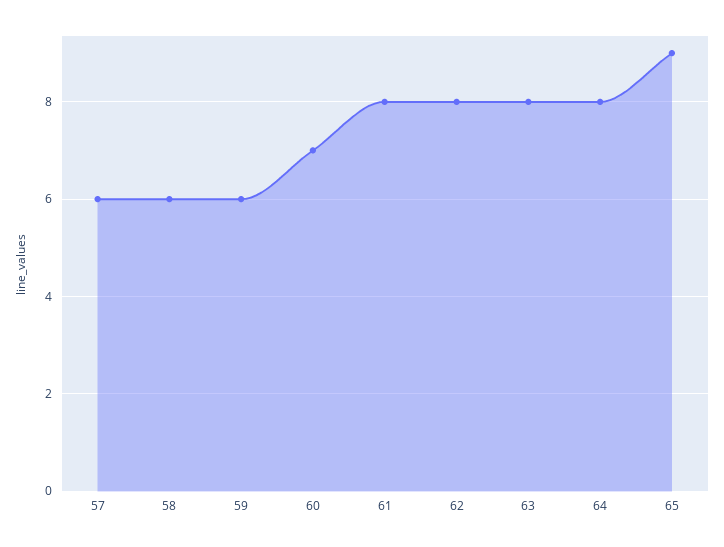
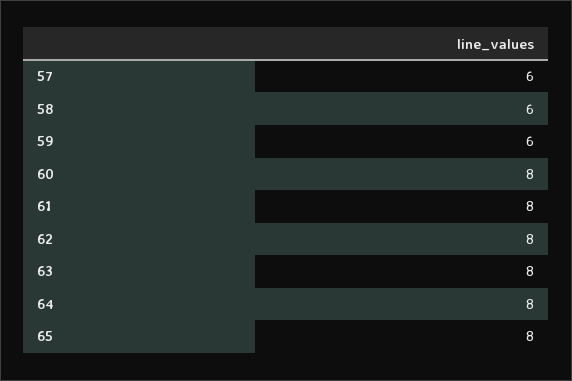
60: 7 -> 8
65: 9 -> 8

